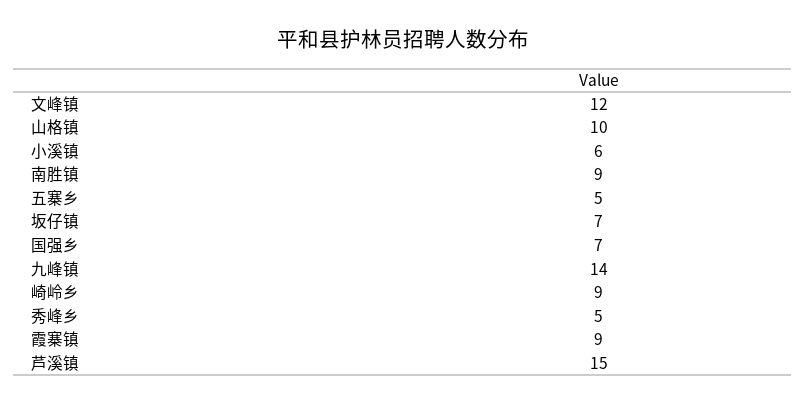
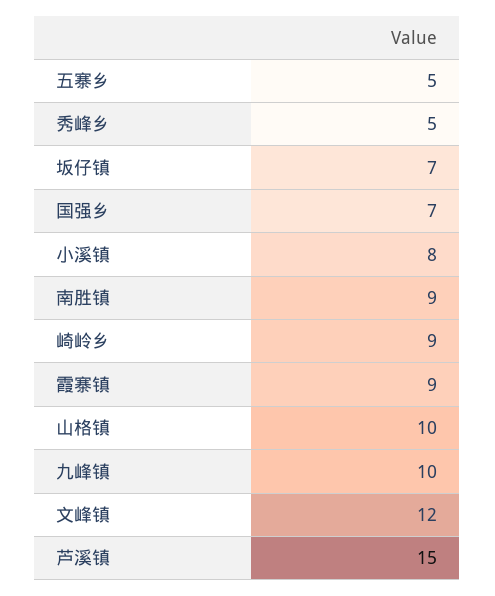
小溪镇: 6 -> 8
九峰镇: 14 -> 10

